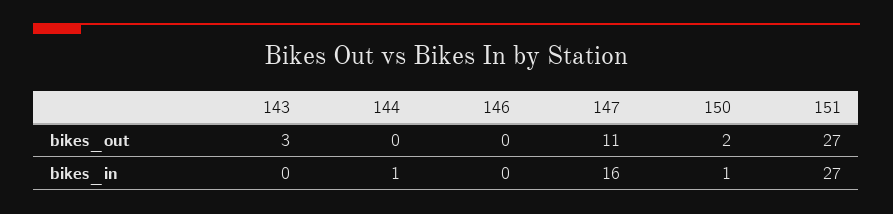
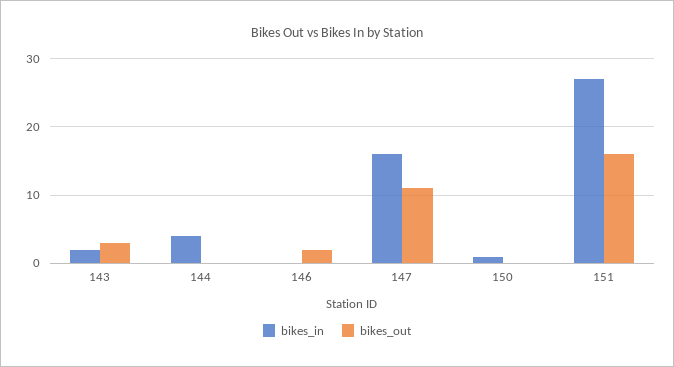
bikes_out, 146: 0 -> 2
bikes_out, 150: 2 -> 0
bikes_out, 151: 27 -> 16
bikes_in, 143: 0 -> 2
bikes_in, 144: 1 -> 4

